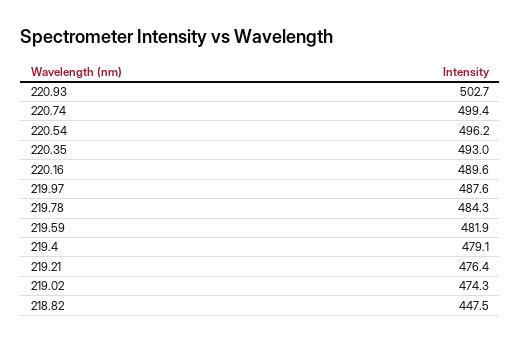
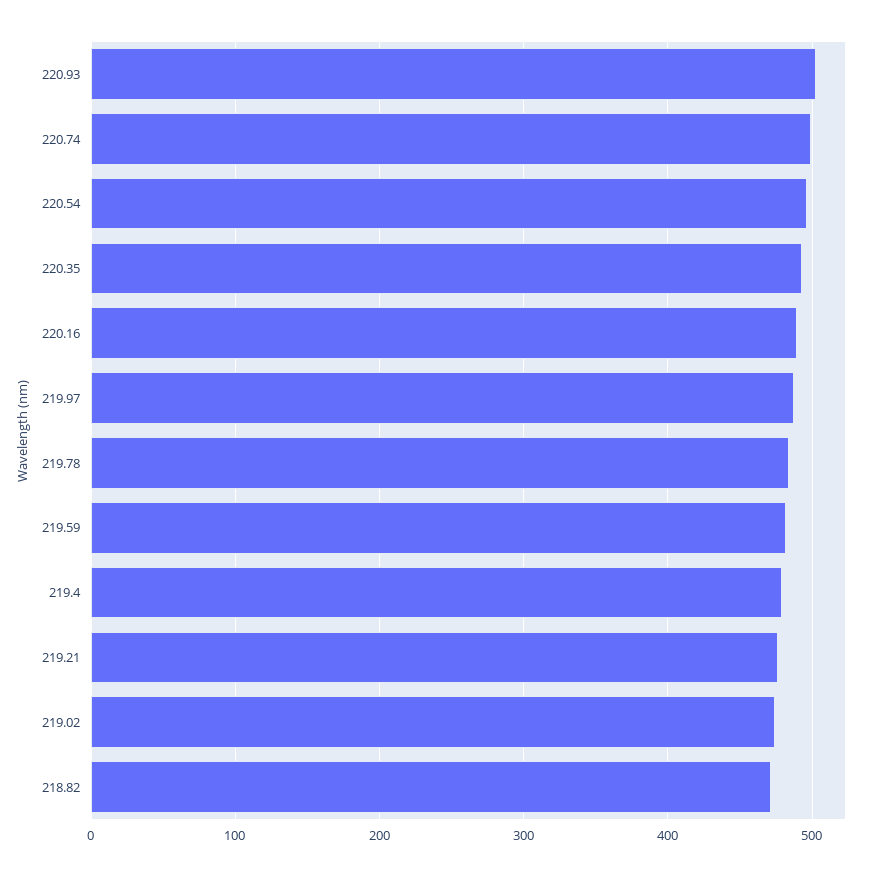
218.82: 447.5 -> 470

